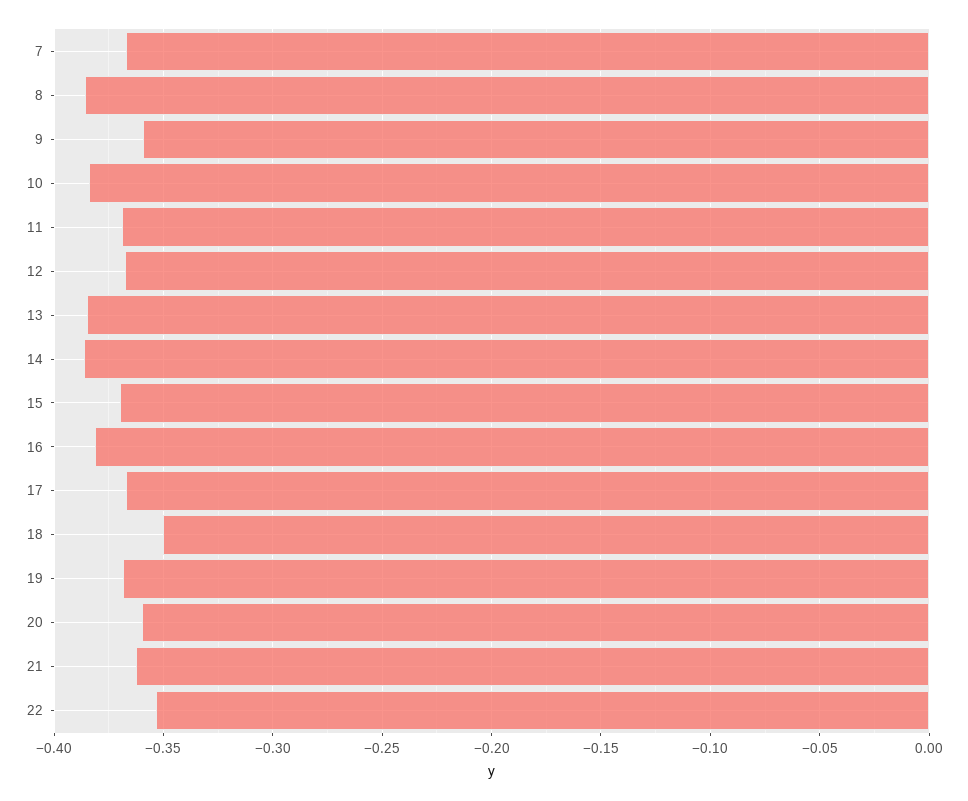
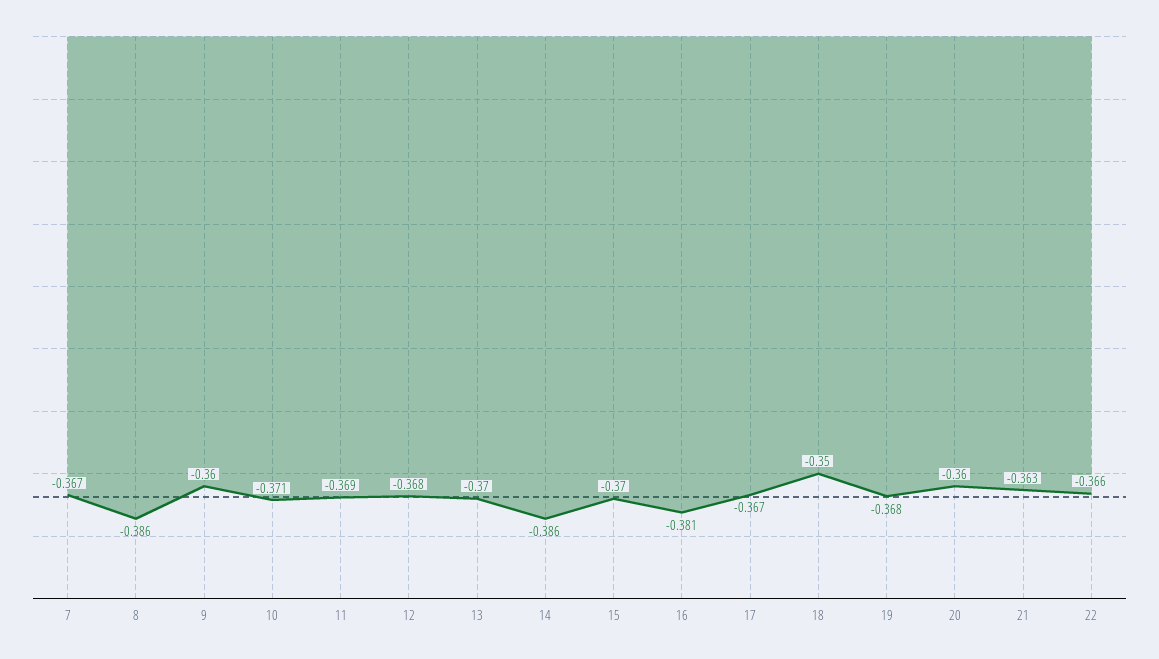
10: -0.385 -> -0.371
13: -0.385 -> -0.37
22: -0.355 -> -0.366

